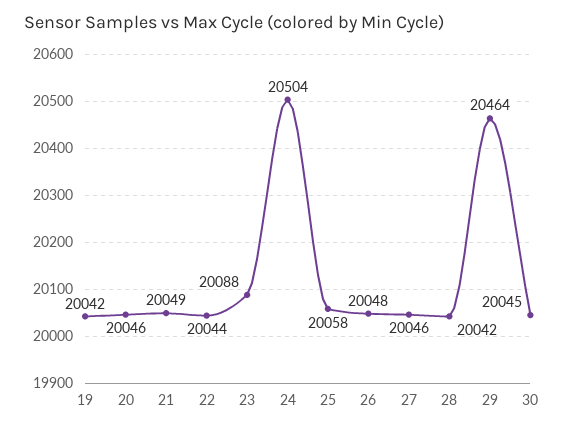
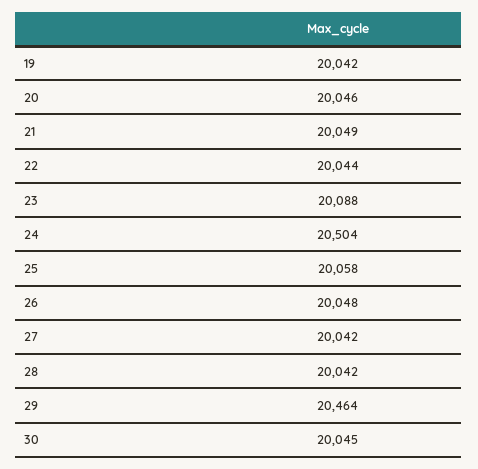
27: 20046 -> 20042

